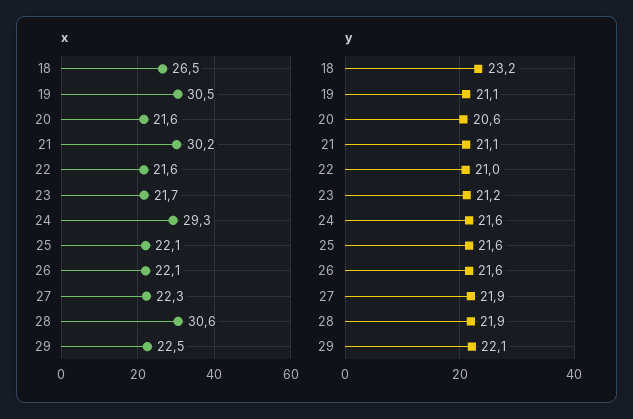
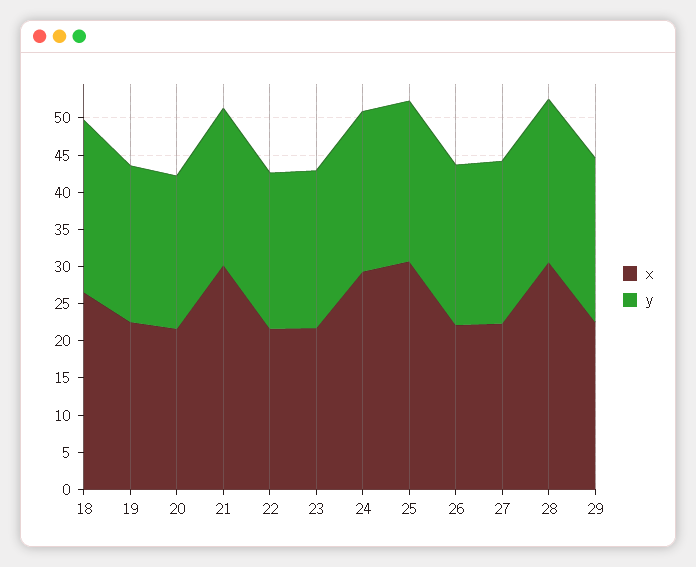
x, 19: 30.5 -> 22.5
x, 25: 22.1 -> 30

